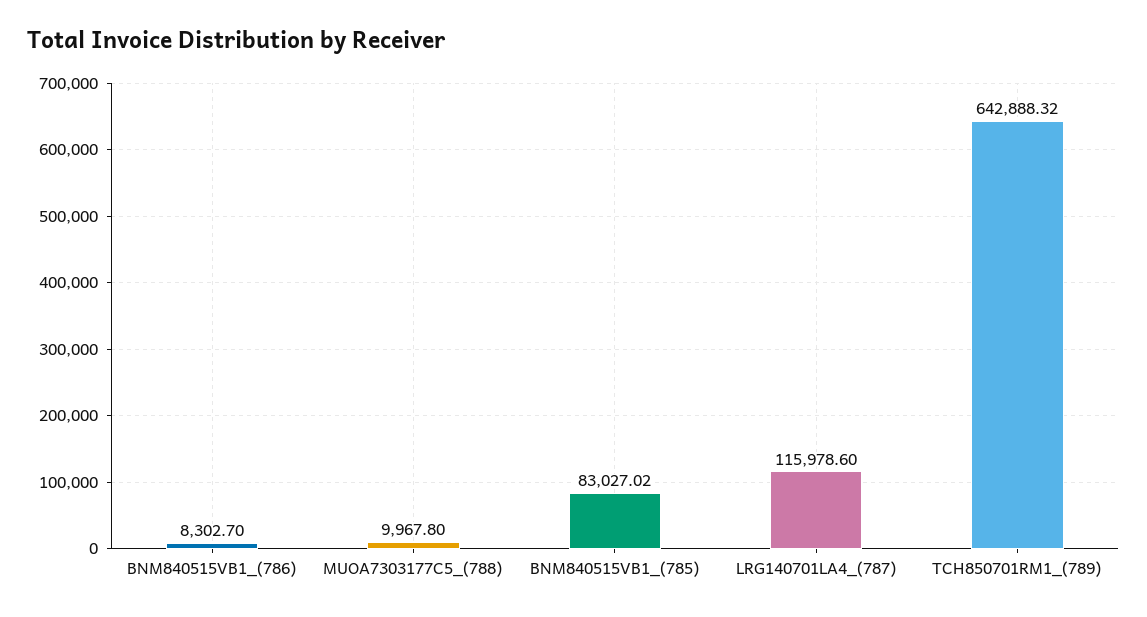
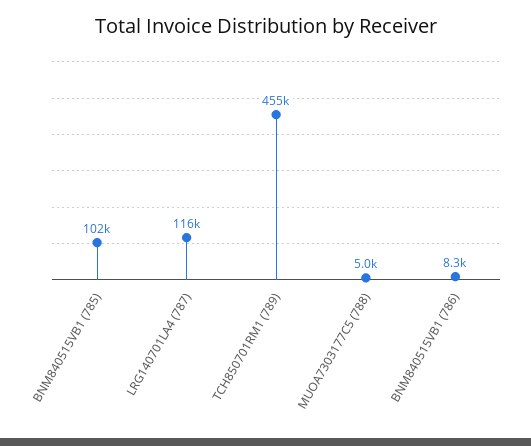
MUOA7303177C5_(788): 9967.8 -> 5000
BNM840515VB1_(785): 83027.02 -> 102000
TCH850701RM1_(789): 642888.32 -> 455000

